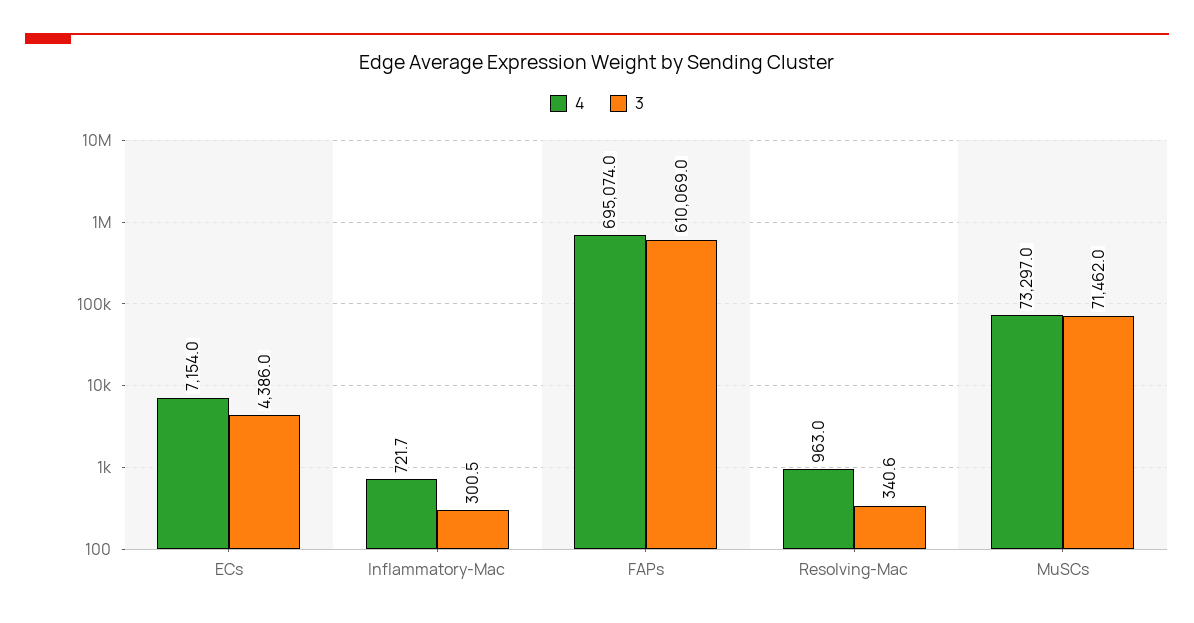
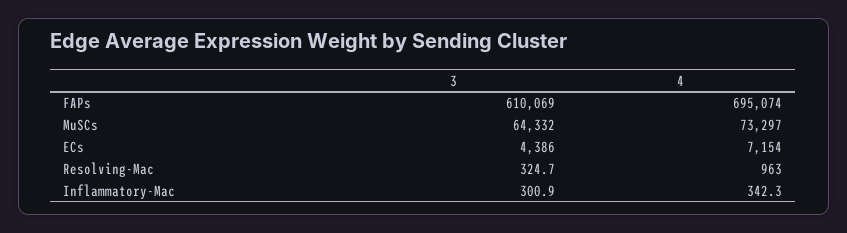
4, Inflammatory-Mac: 721.7 -> 342.3
3, Inflammatory-Mac: 300.5 -> 300.9
3, Resolving-Mac: 340.6 -> 324.7
3, MuSCs: 71462 -> 64332

